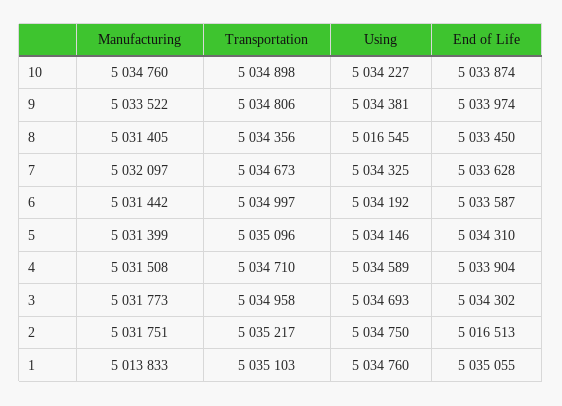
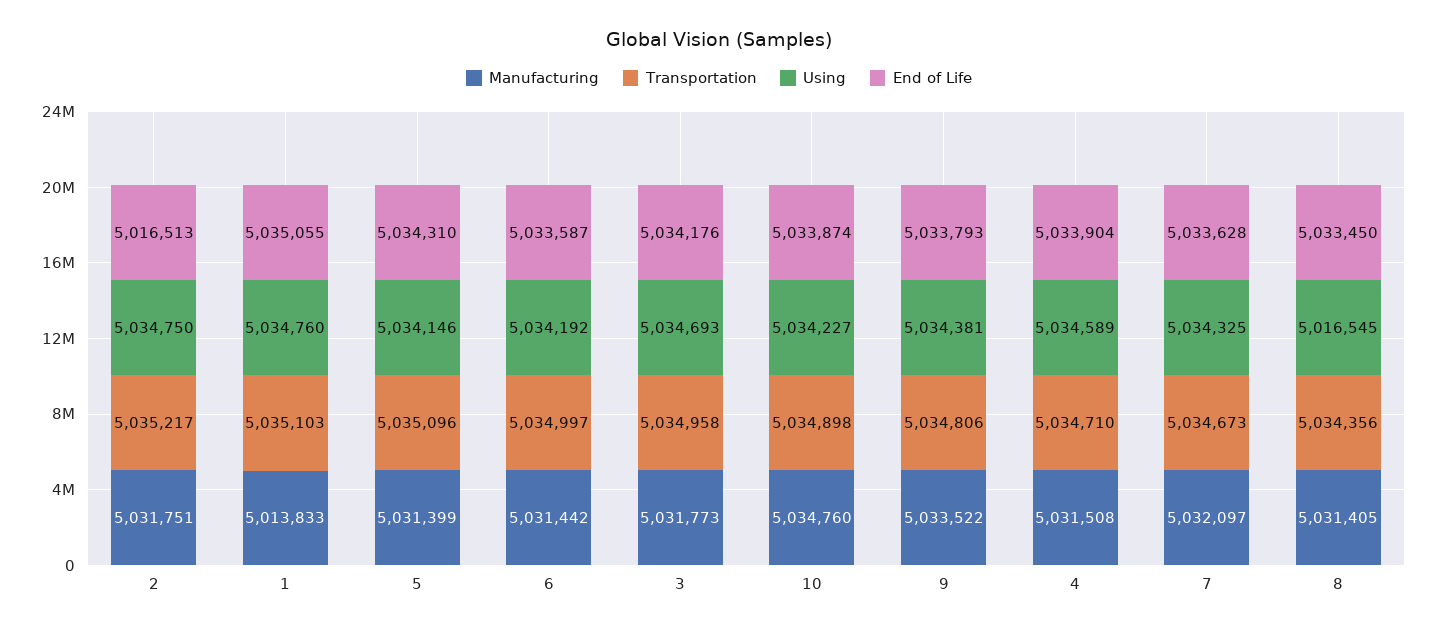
End of Life, 9: 5033974 -> 5033793
End of Life, 3: 5034302 -> 5034176

